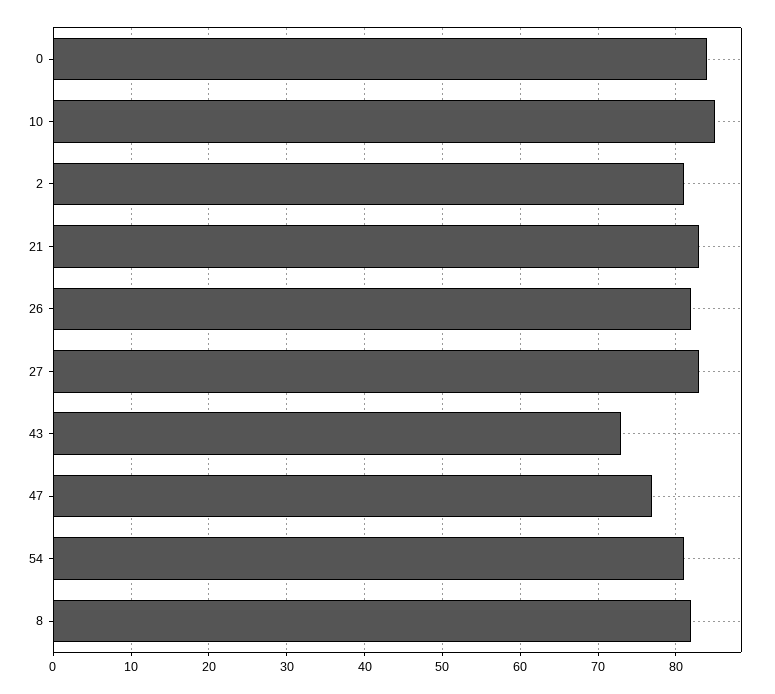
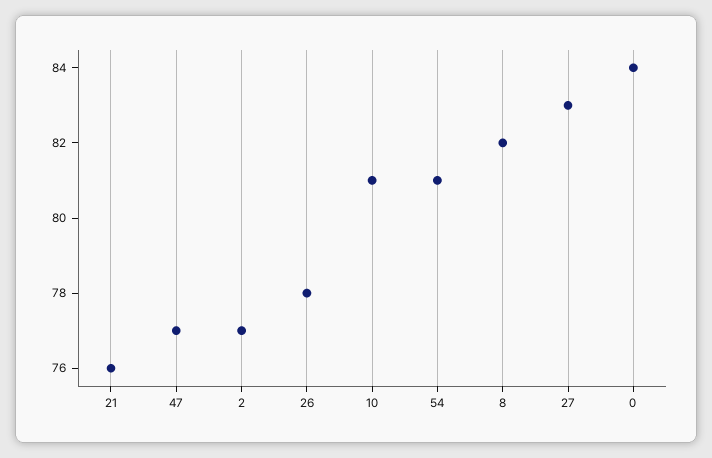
10: 85 -> 81
2: 81 -> 77
21: 83 -> 76
26: 82 -> 78
43: 73 -> none

